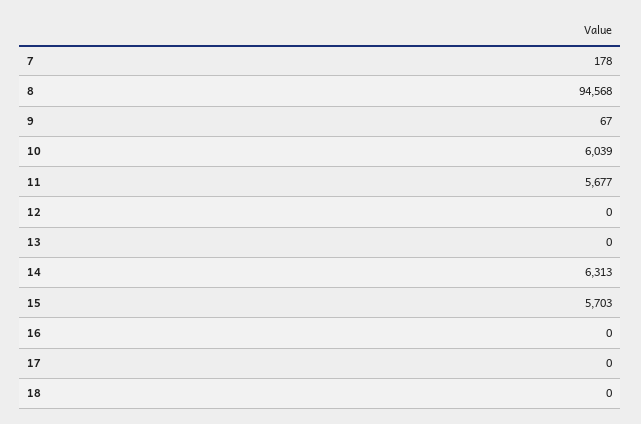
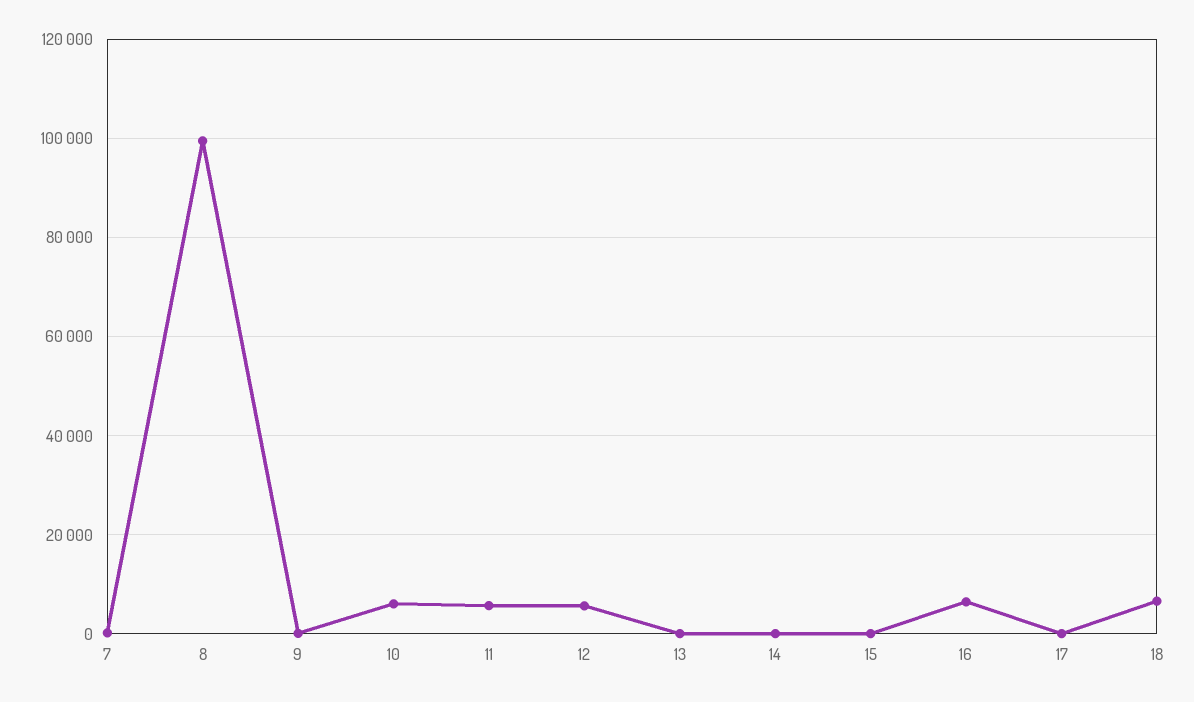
8: 94568 -> 100000
12: 0 -> 6000
14: 6313 -> 0
15: 5703 -> 0
16: 0 -> 6000
18: 0 -> 6000

